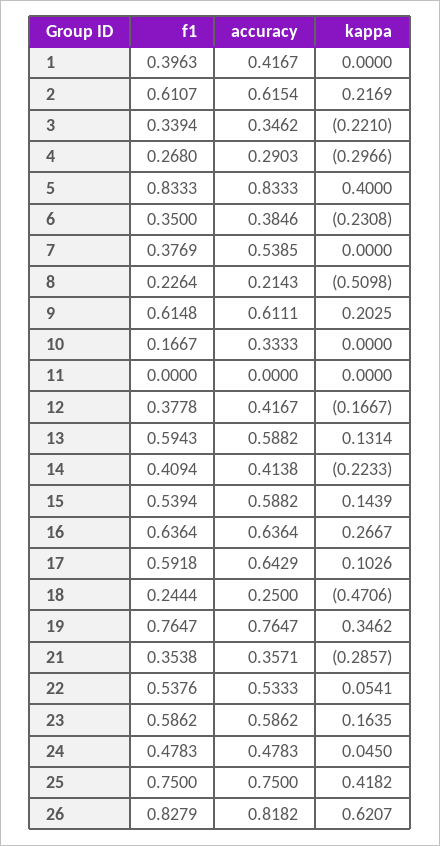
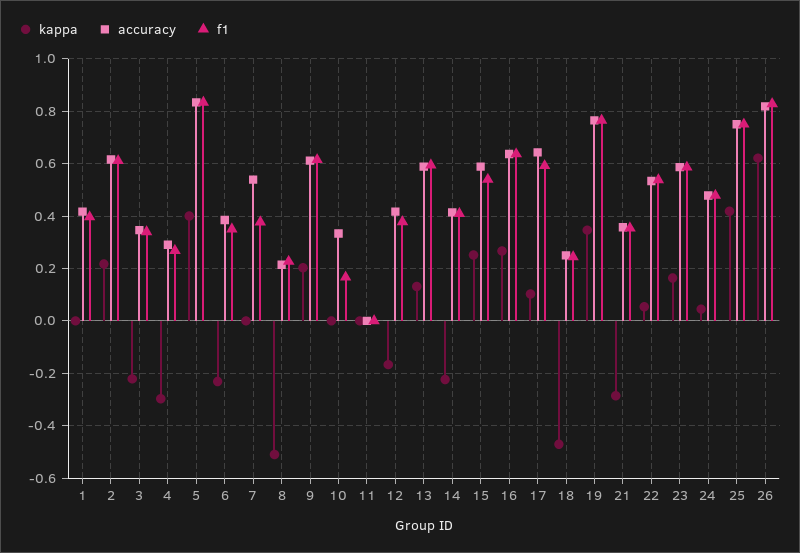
kappa, 15: 0.1439 -> 0.25

